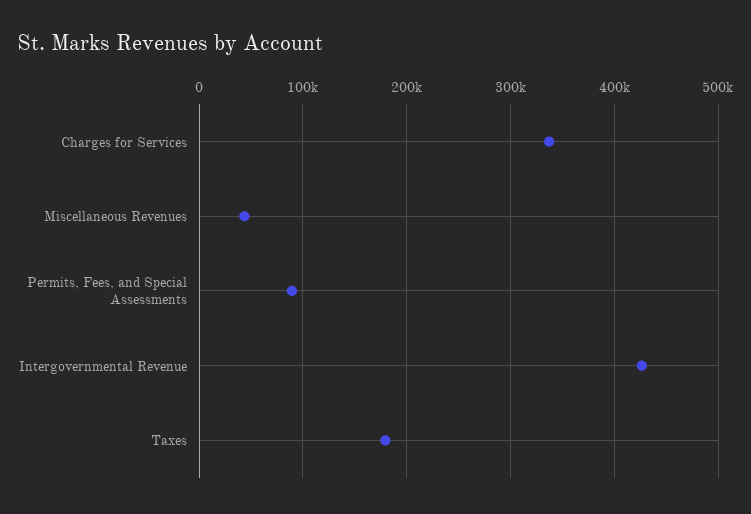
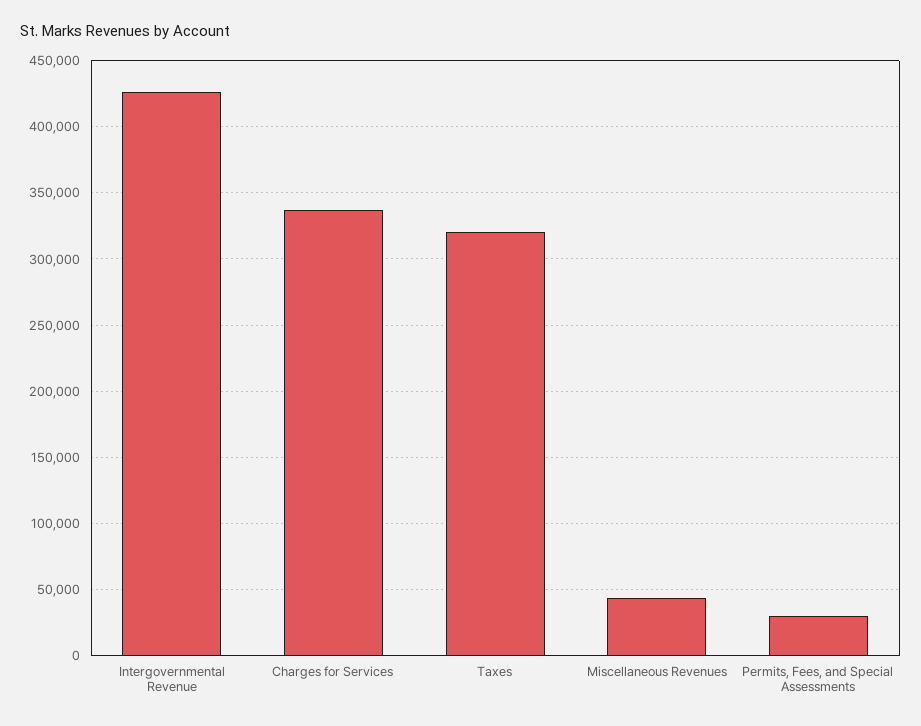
Permits, Fees, and Special Assessments: 90000 -> 30000
Taxes: 180000 -> 320000

